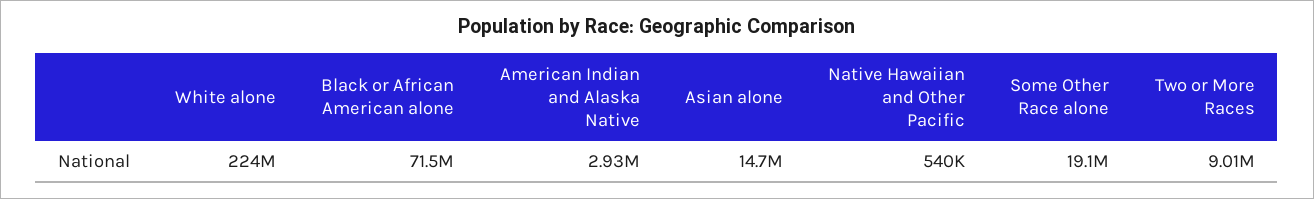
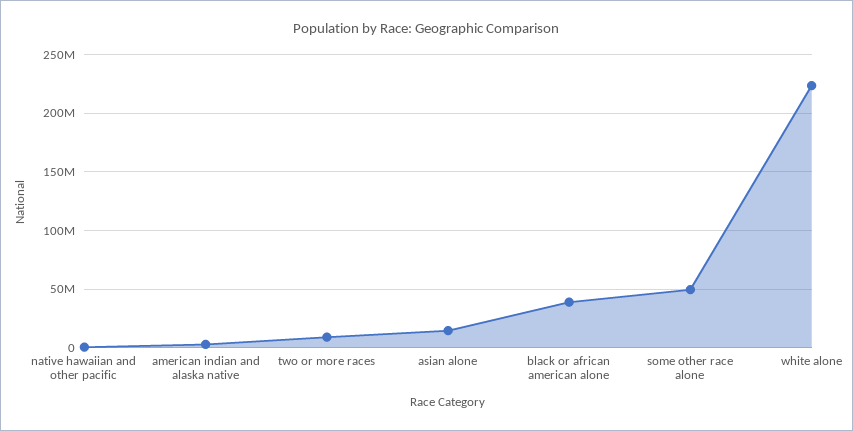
Black or African American alone: 71500000 -> 40000000
Some Other Race alone: 19100000 -> 50000000

